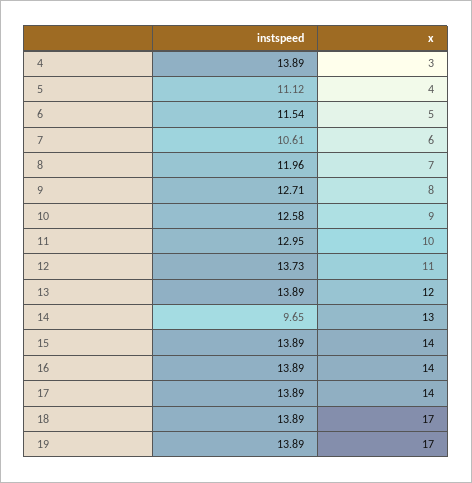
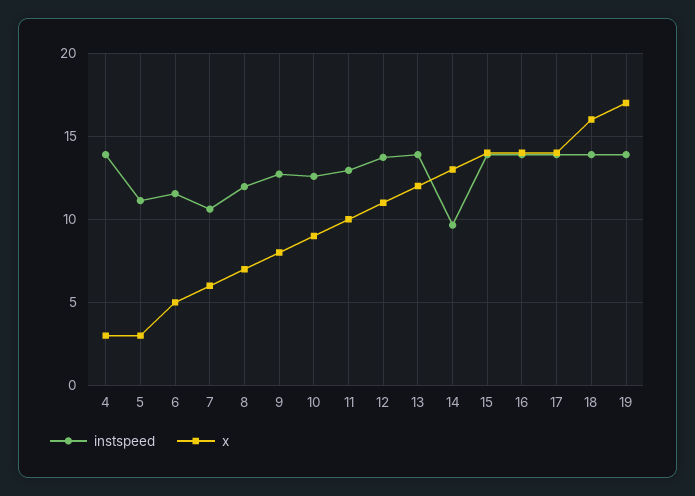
x, 5: 4 -> 3
x, 18: 17 -> 16

